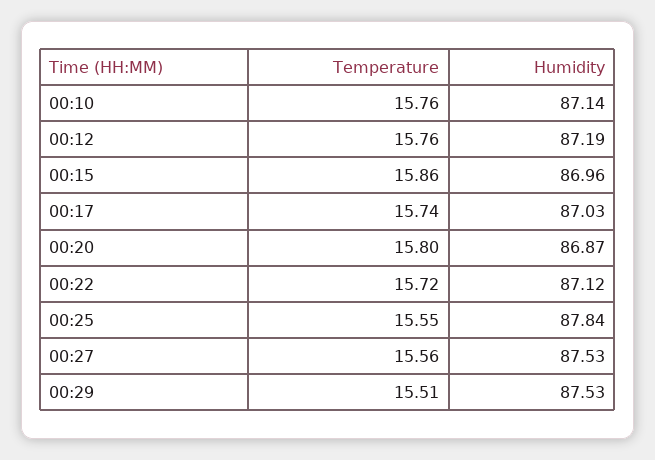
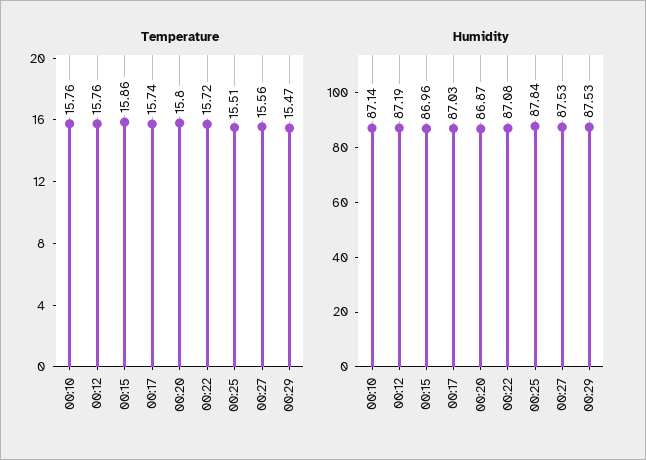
Humidity, 00:22: 87.12 -> 87.08
Temperature, 00:25: 15.55 -> 15.51
Temperature, 00:29: 15.51 -> 15.47

